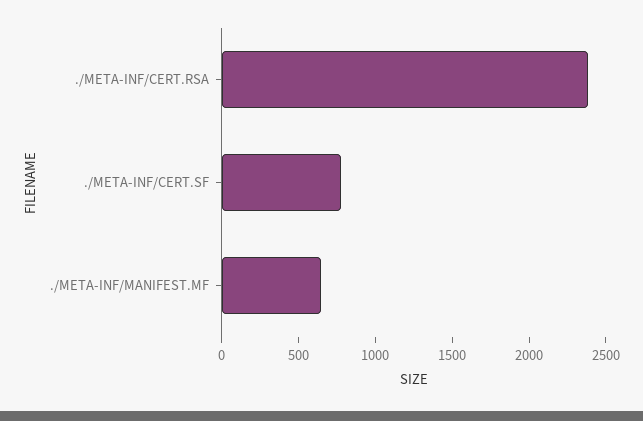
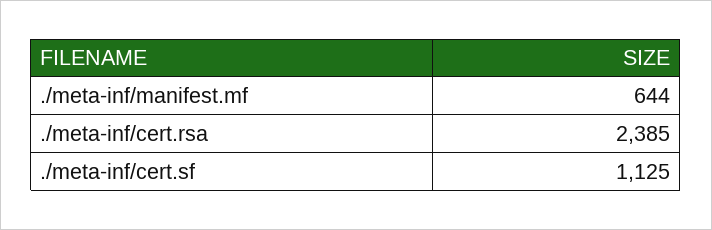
./META-INF/CERT.SF: 800 -> 1125

